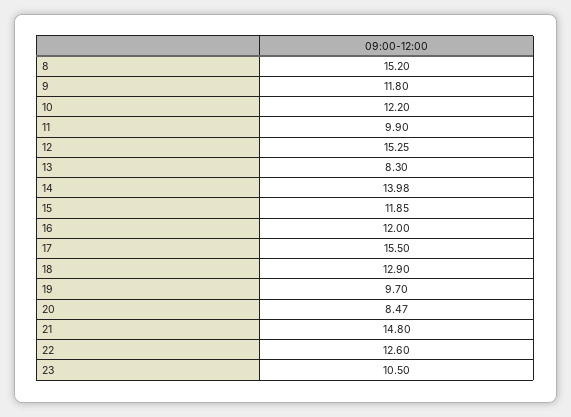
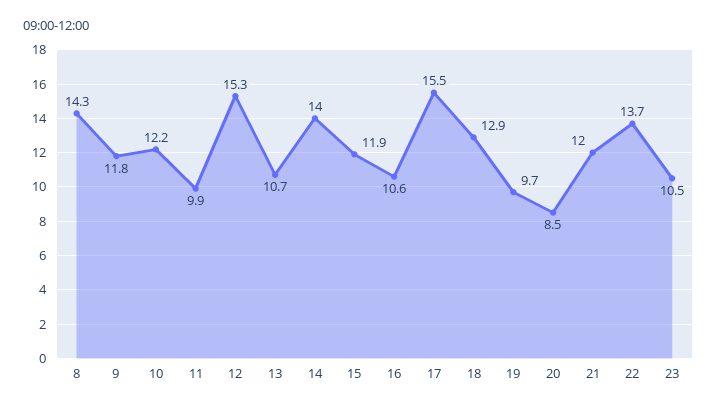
8: 15.2 -> 14.3
13: 8.3 -> 10.7
16: 12 -> 10.6
21: 14.8 -> 12
22: 12.6 -> 13.7

